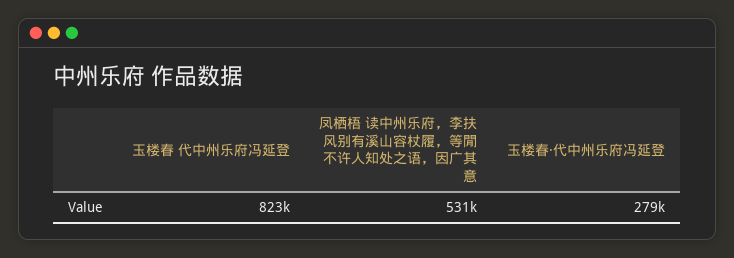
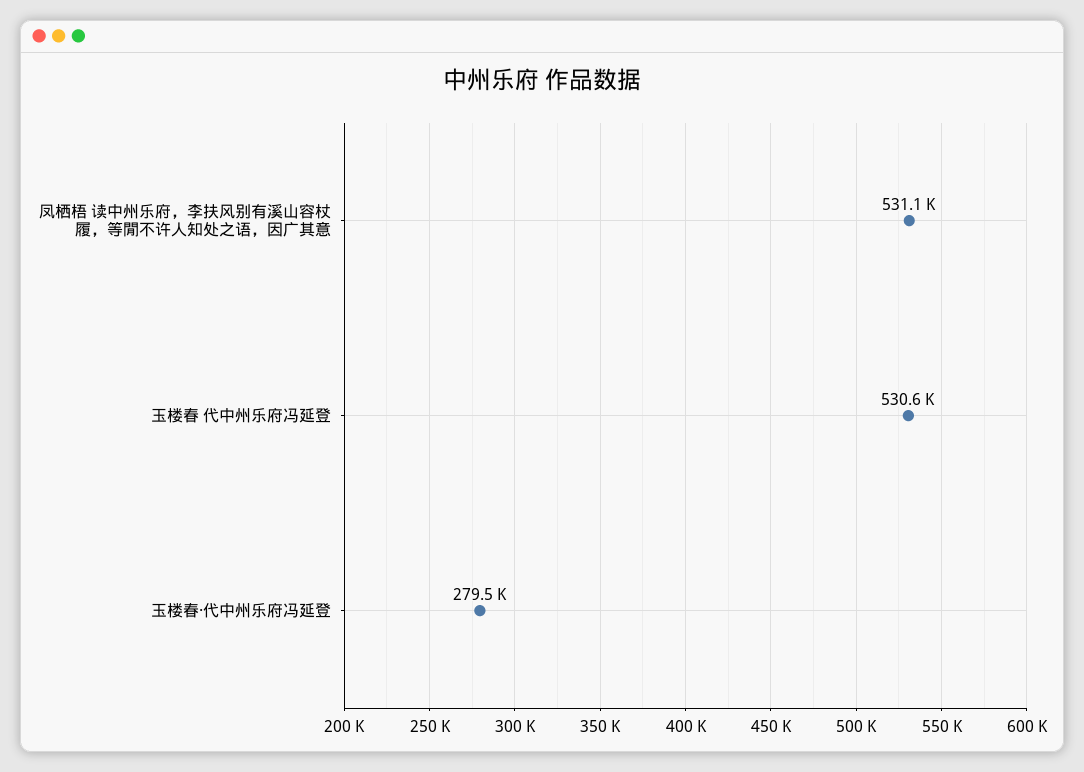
玉楼春 代中州乐府冯延登: 823000 -> 530600

